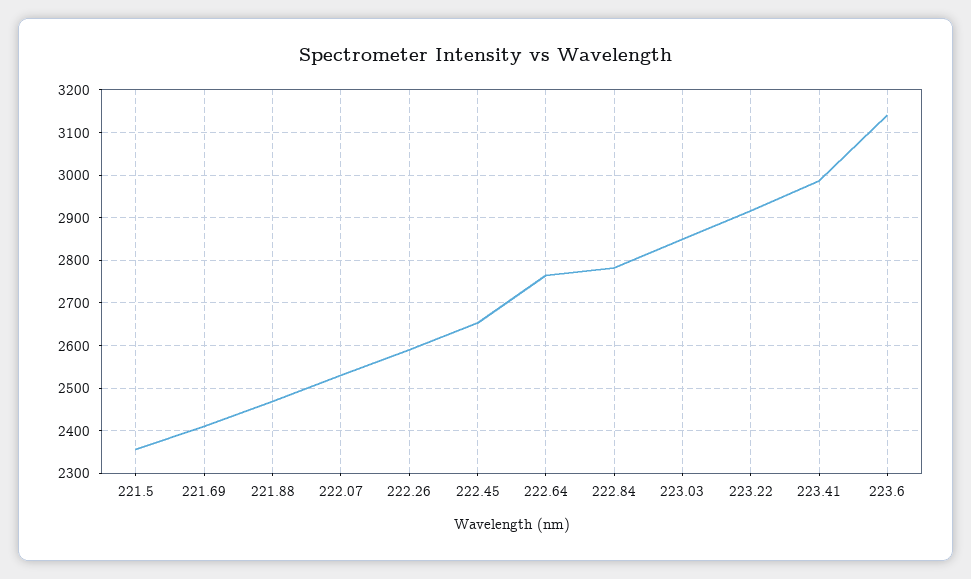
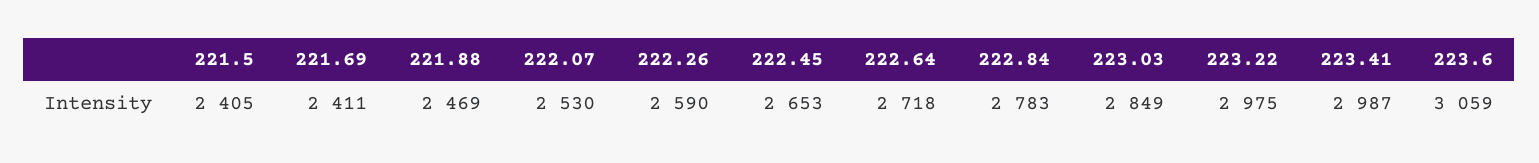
221.5: 2360 -> 2405
222.64: 2760 -> 2718
223.22: 2920 -> 2975
223.6: 3140 -> 3059

